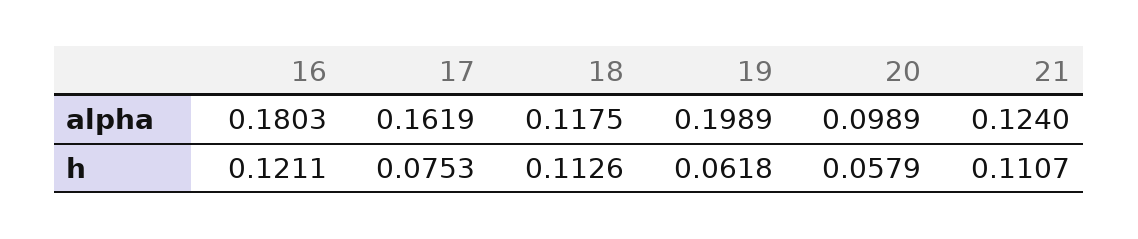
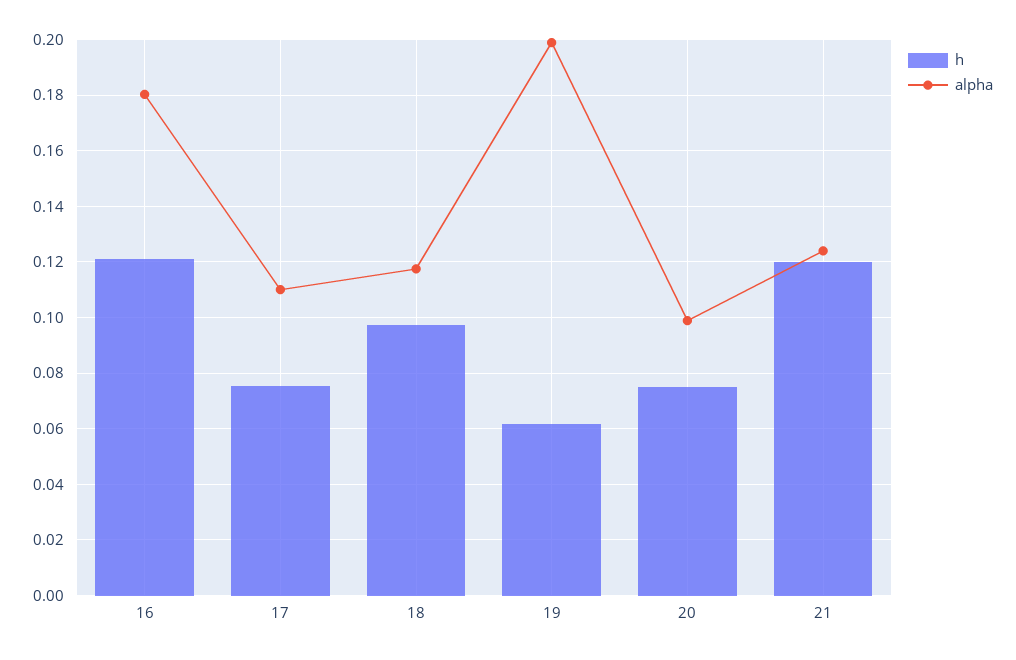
alpha, 17: 0.1619 -> 0.11
h, 18: 0.1126 -> 0.0975
h, 20: 0.0579 -> 0.075
h, 21: 0.1107 -> 0.12

